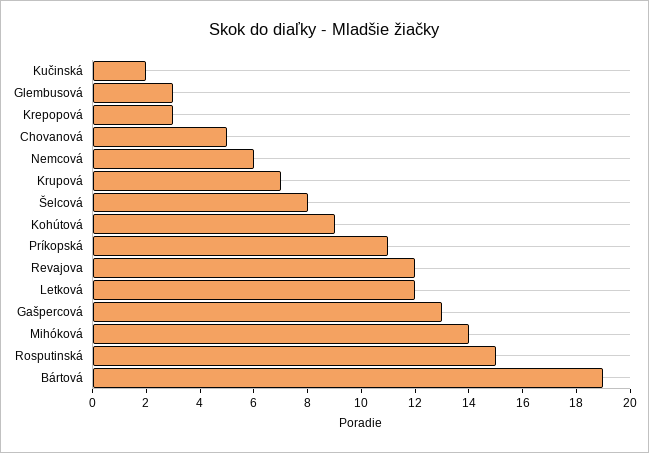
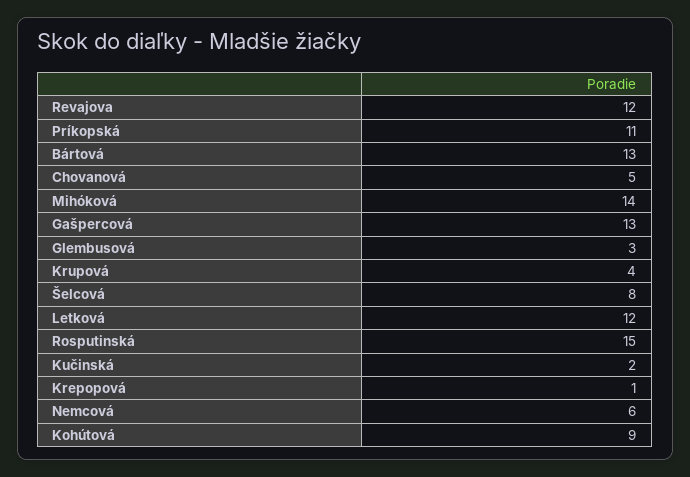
Krepopová: 3 -> 1
Krupová: 7 -> 4
Bártová: 19 -> 13

